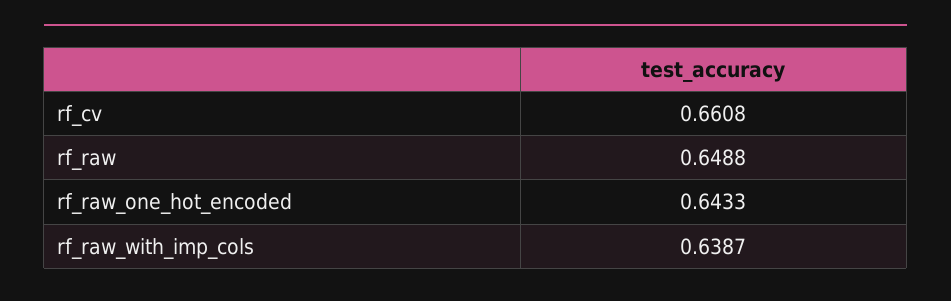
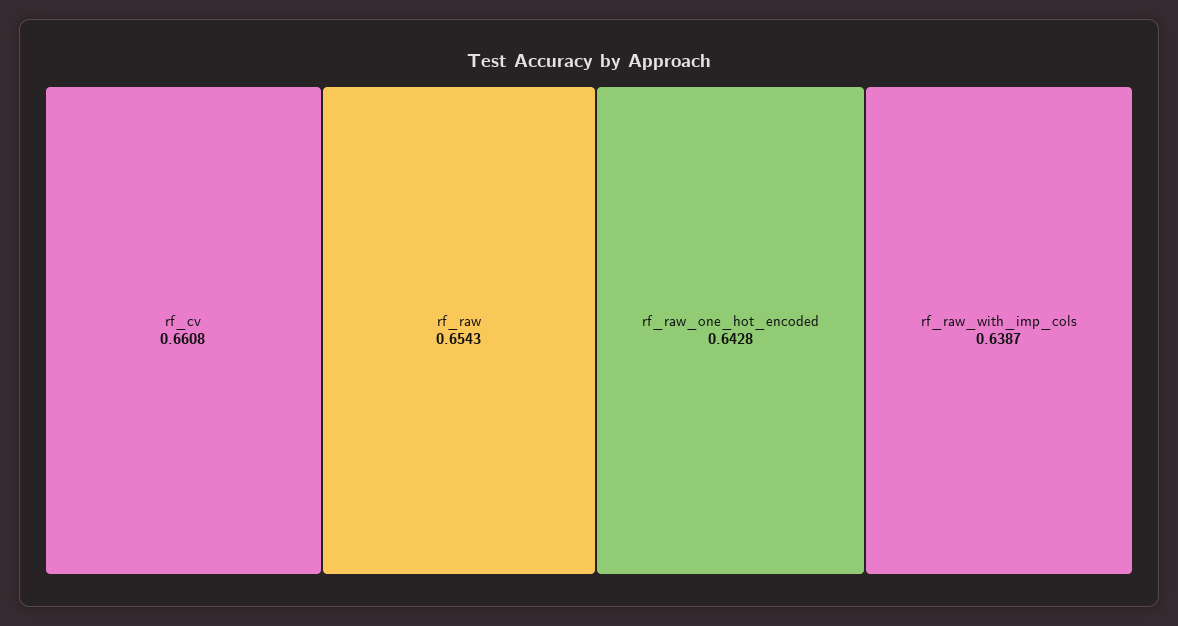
rf_raw: 0.6488 -> 0.6543
rf_raw_one_hot_encoded: 0.6433 -> 0.6428

